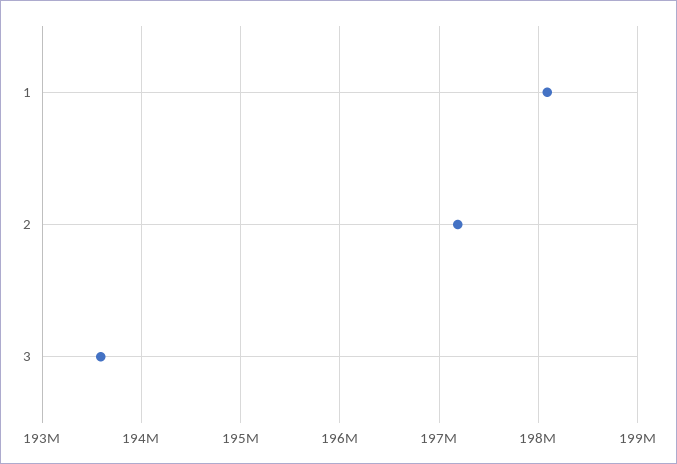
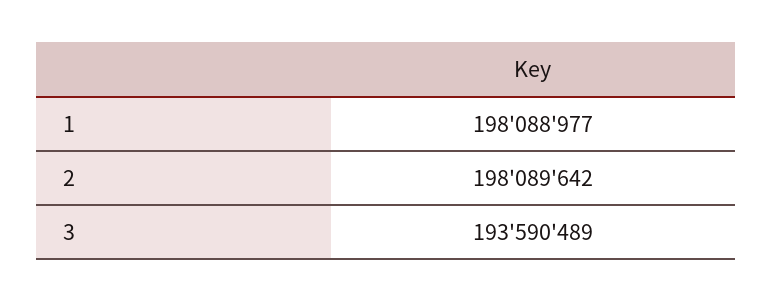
2: 197200000 -> 198089642

